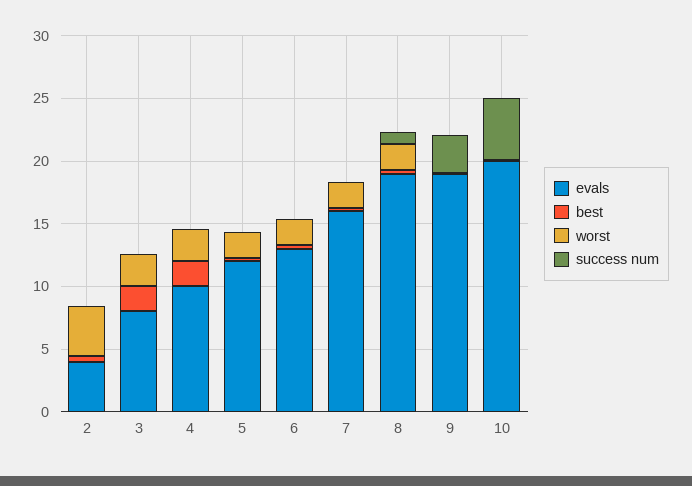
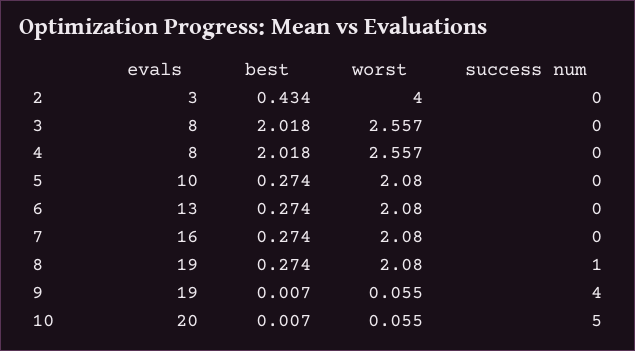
evals, 2: 4 -> 3
evals, 4: 10 -> 8
evals, 5: 12 -> 10
success num, 9: 3 -> 4

